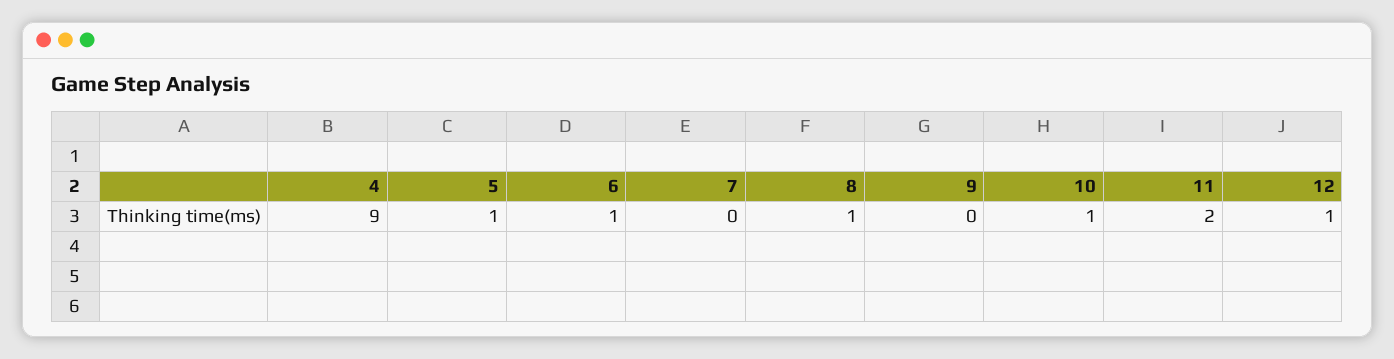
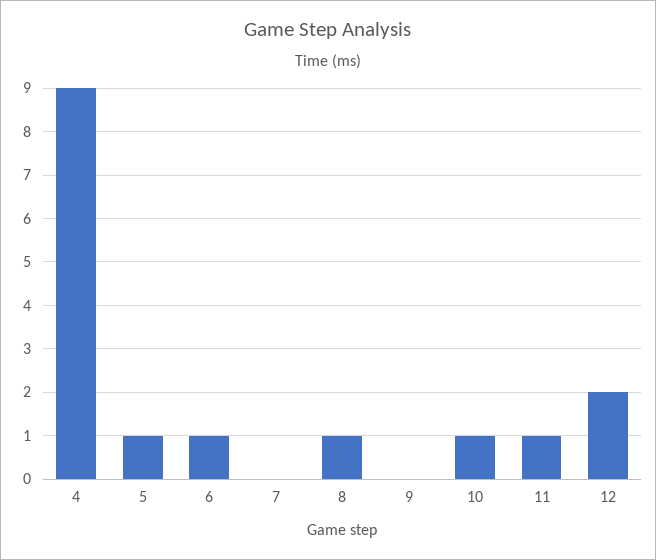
11: 2 -> 1
12: 1 -> 2

